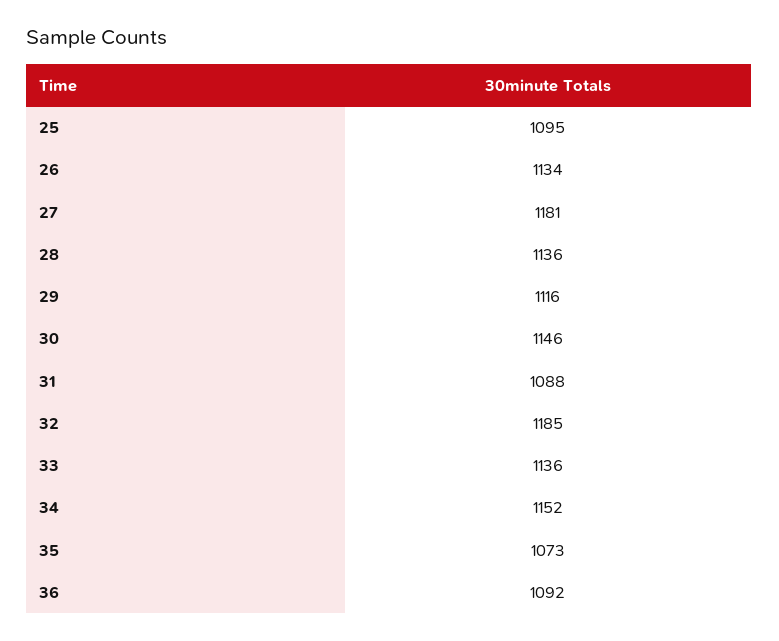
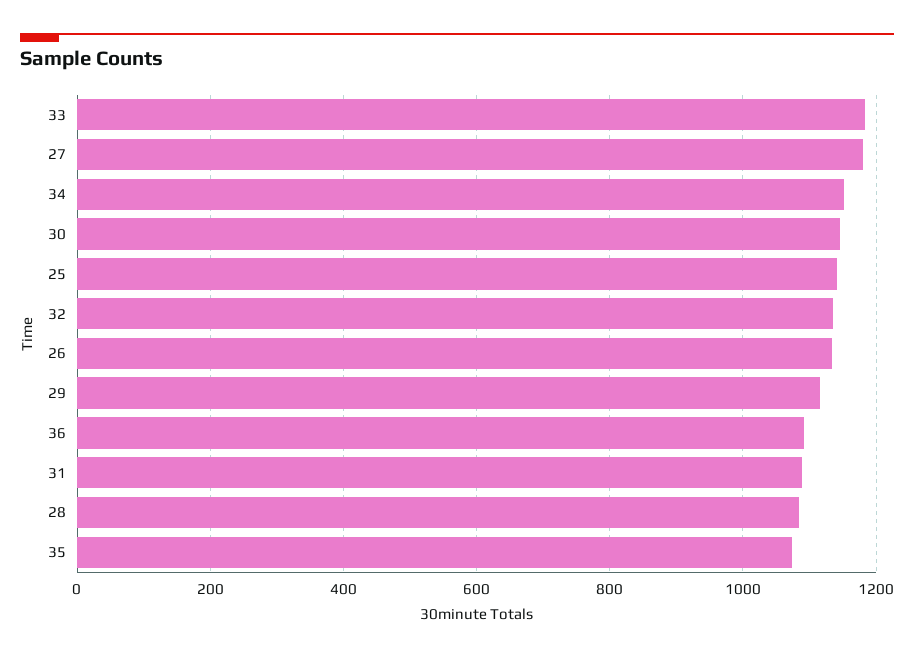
25: 1095 -> 1140
28: 1136 -> 1080
32: 1185 -> 1140
33: 1136 -> 1180

